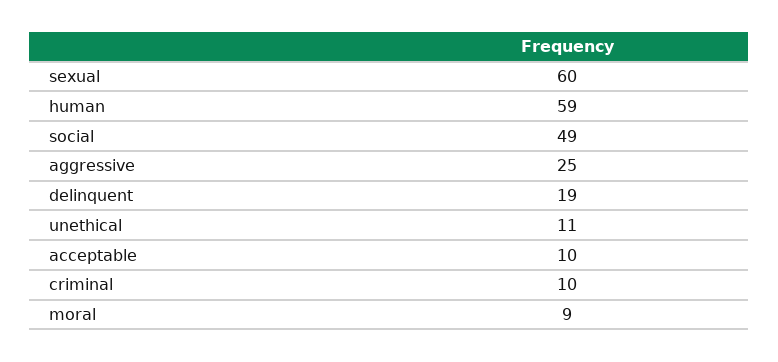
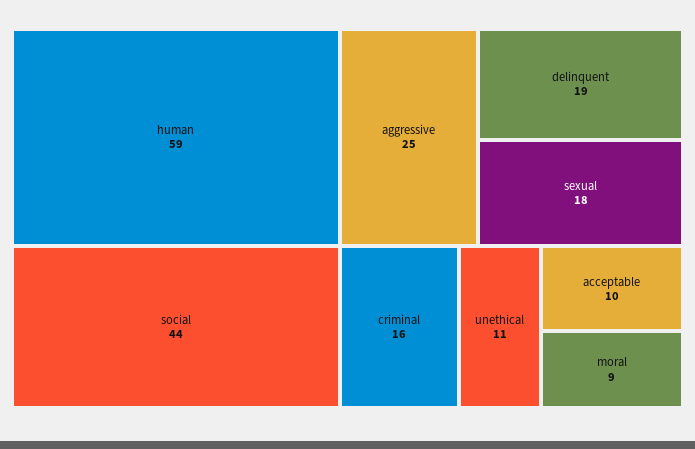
sexual: 60 -> 18
social: 49 -> 44
criminal: 10 -> 16

